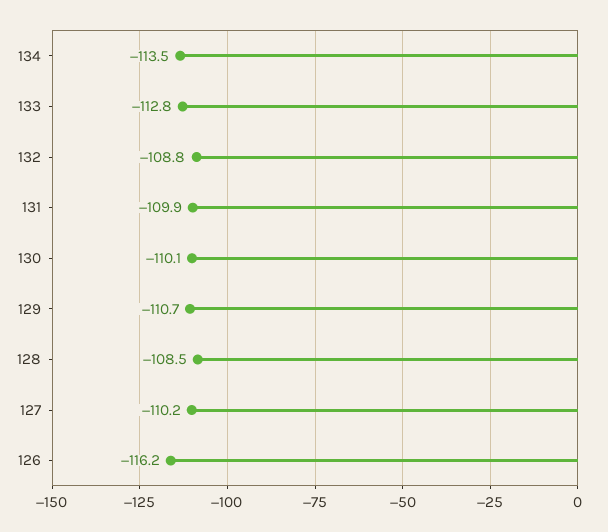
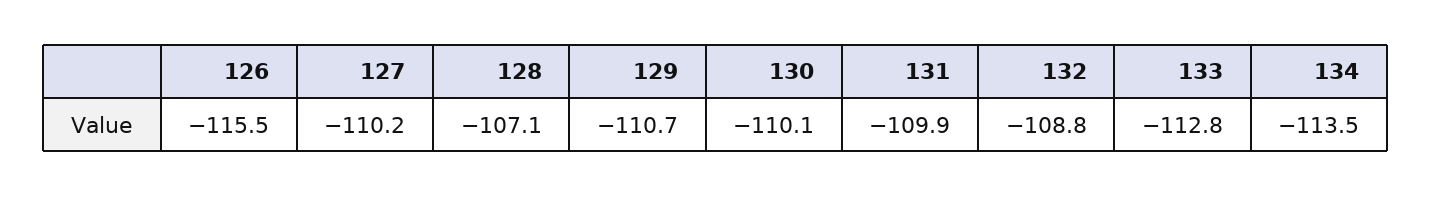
128: -108.5 -> -107.1
126: -116.2 -> -115.5

